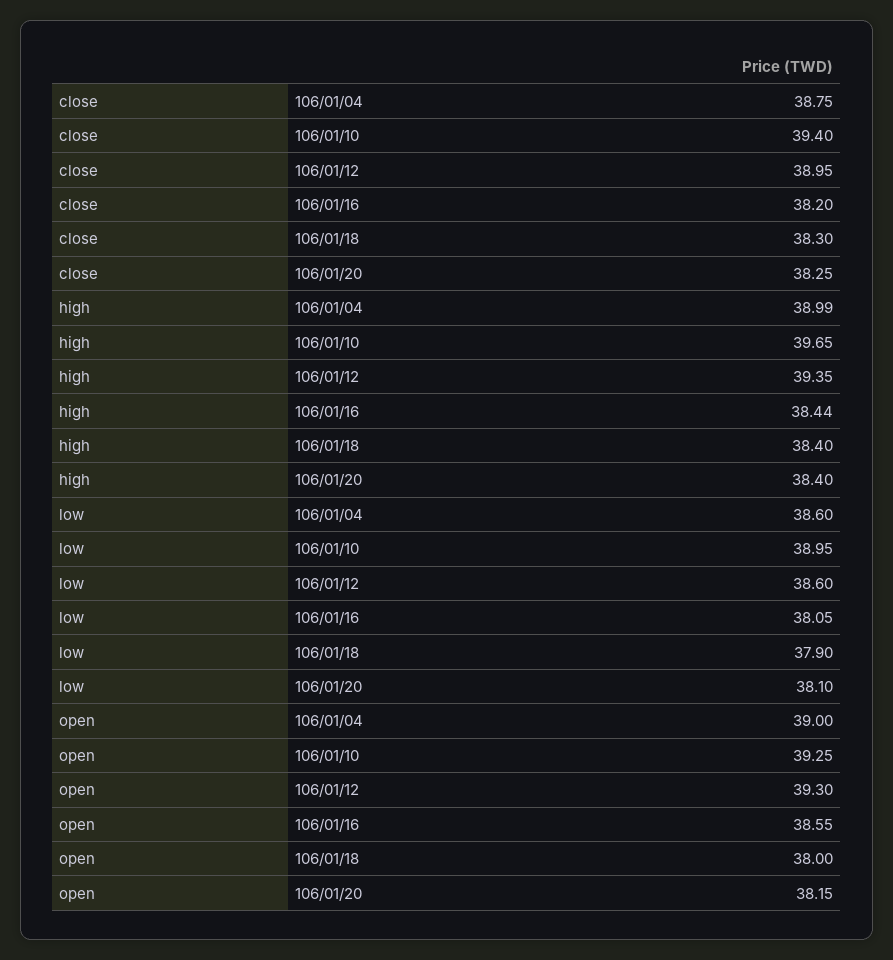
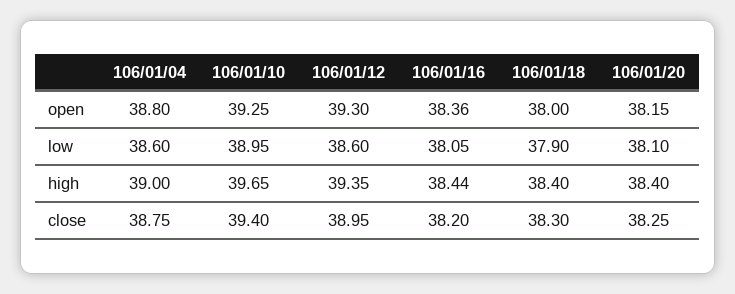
high, 106/01/04: 38.99 -> 39
open, 106/01/04: 39 -> 38.8
open, 106/01/16: 38.55 -> 38.36

